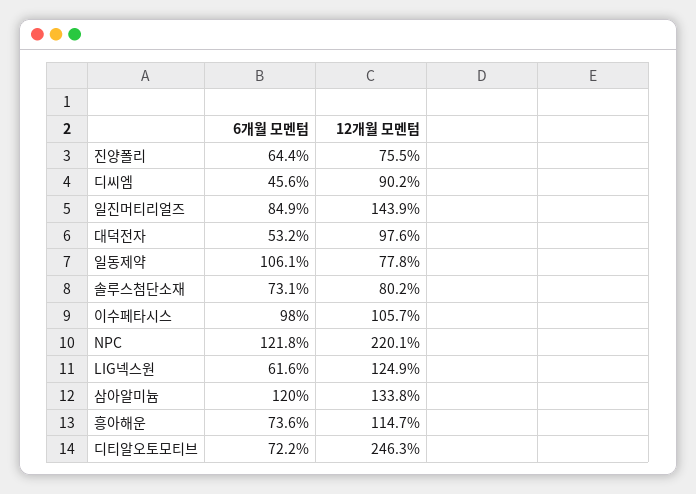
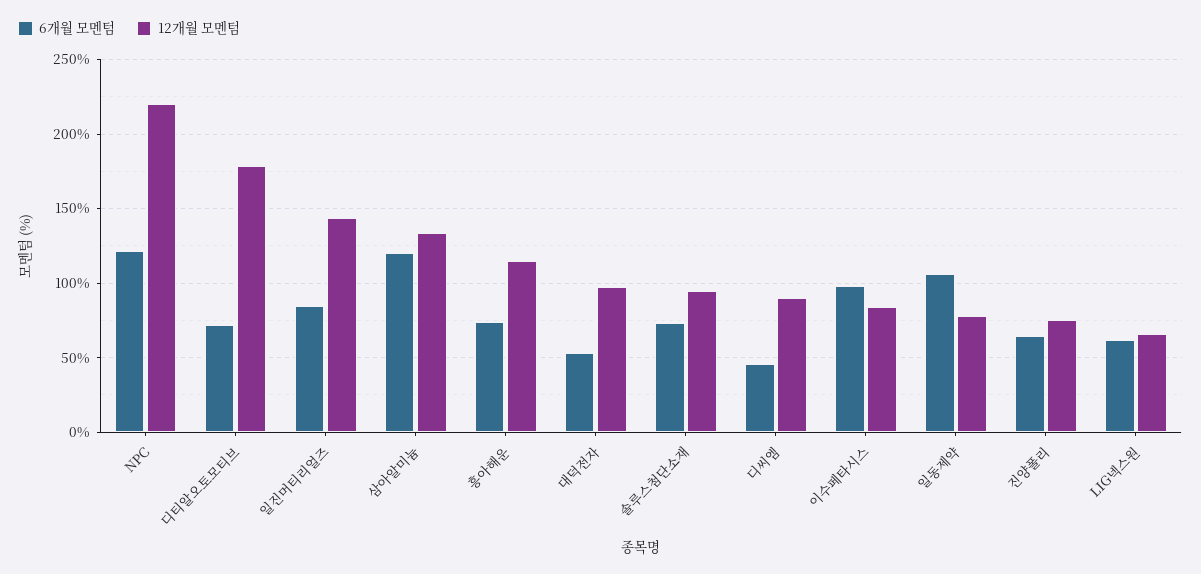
12개월 모멘텀, 솔루스첨단소재: 80.2 -> 95
12개월 모멘텀, 이수페타시스: 105.7 -> 85
12개월 모멘텀, LIG넥스원: 124.9 -> 65
12개월 모멘텀, 디티알오토모티브: 246.3 -> 180

